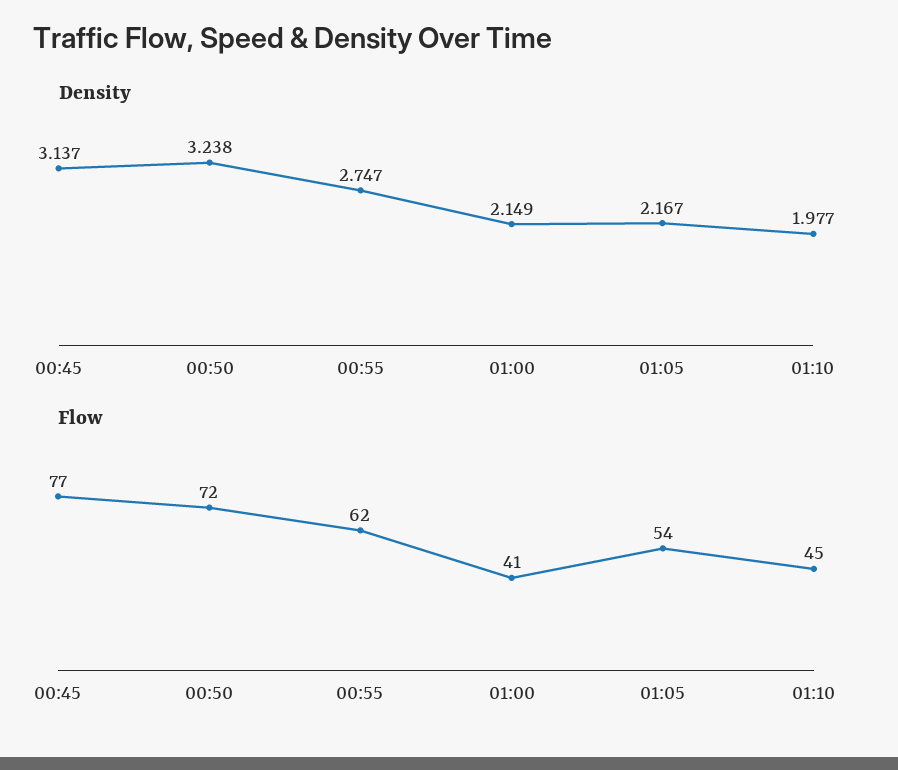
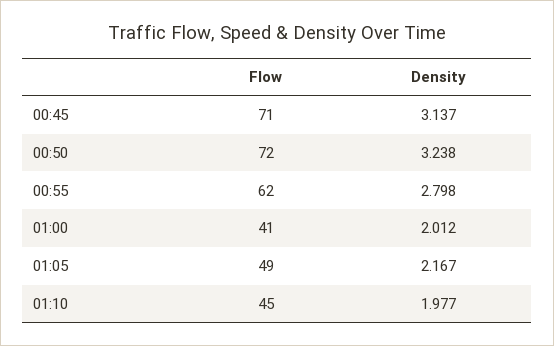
Density, 00:55: 2.747 -> 2.798
Density, 01:00: 2.149 -> 2.012
Flow, 00:45: 77 -> 71
Flow, 01:05: 54 -> 49

